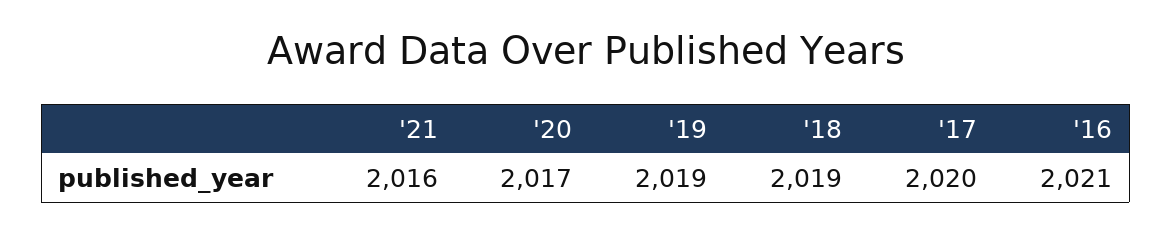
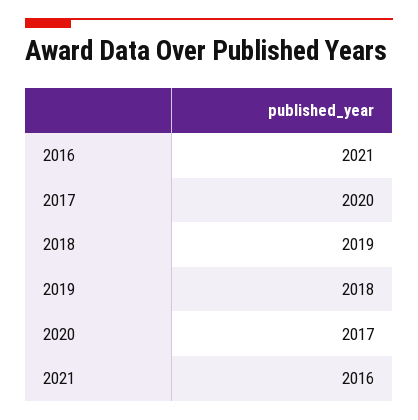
'19: 2019 -> 2018

